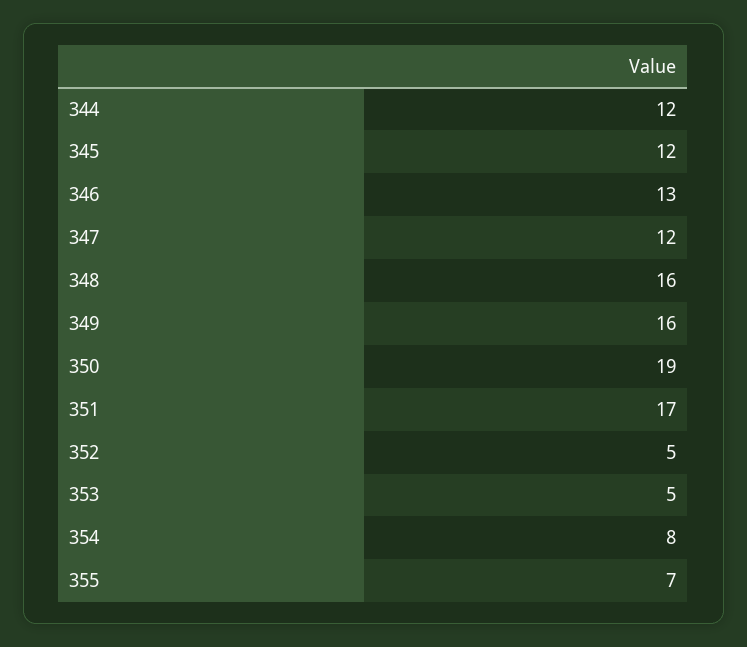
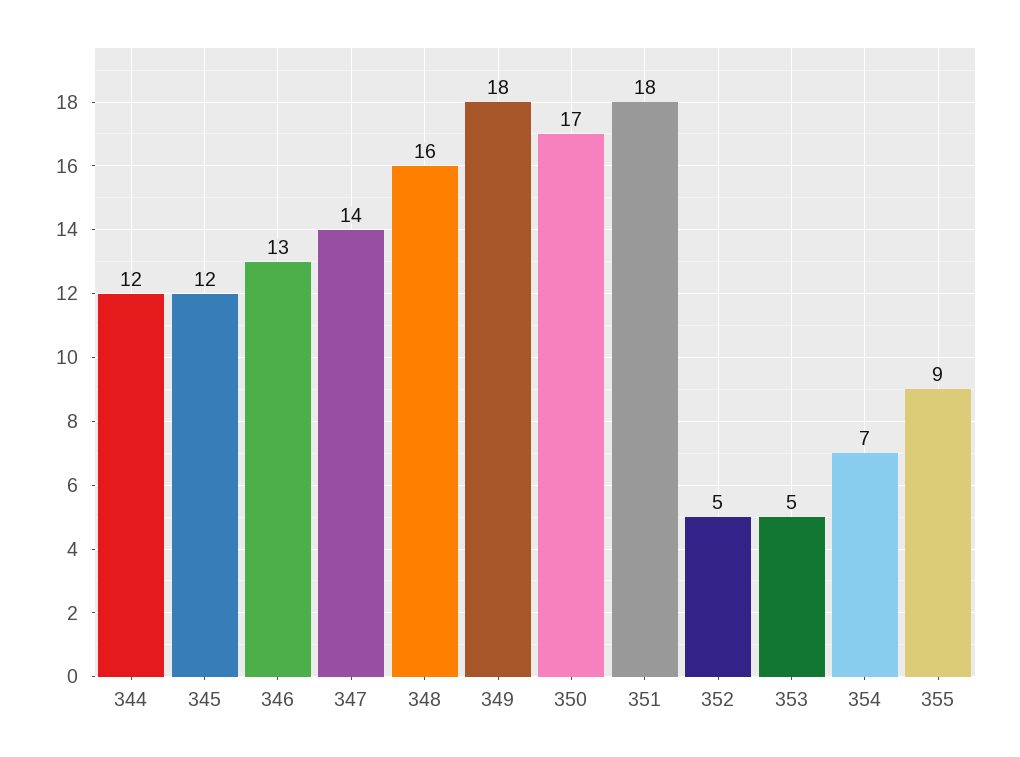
347: 12 -> 14
349: 16 -> 18
350: 19 -> 17
351: 17 -> 18
354: 8 -> 7
355: 7 -> 9

